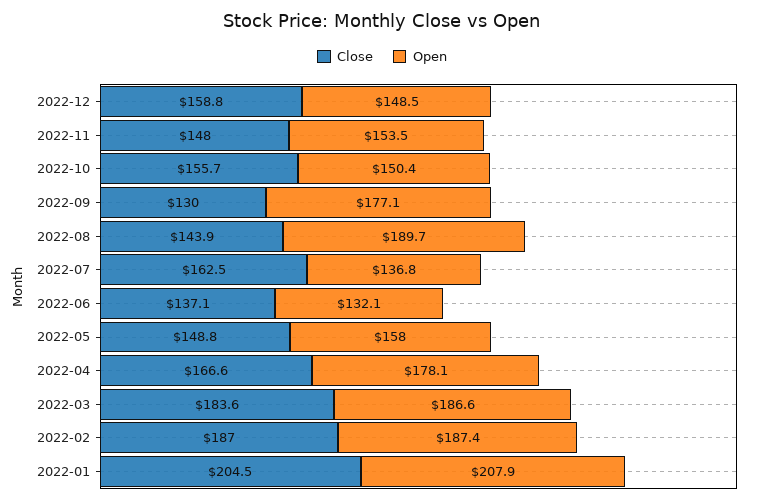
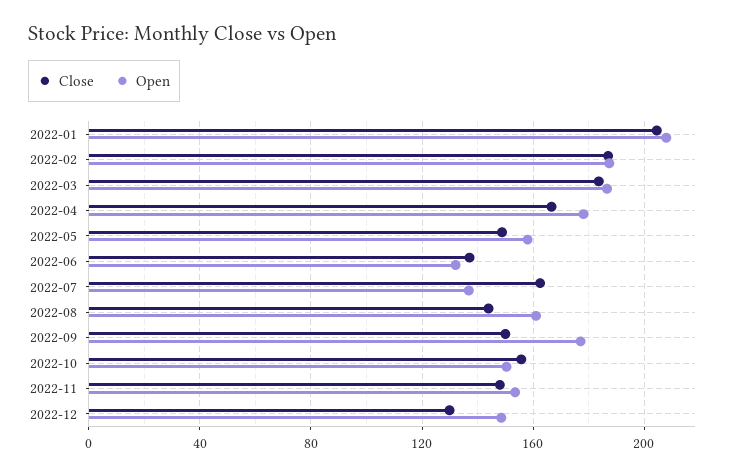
Close, 2022-12: 158.8 -> 130
Close, 2022-09: 130 -> 150
Open, 2022-08: 189.7 -> 160

